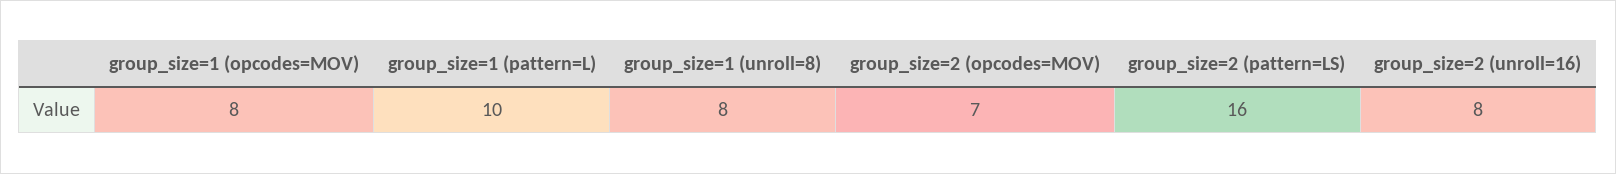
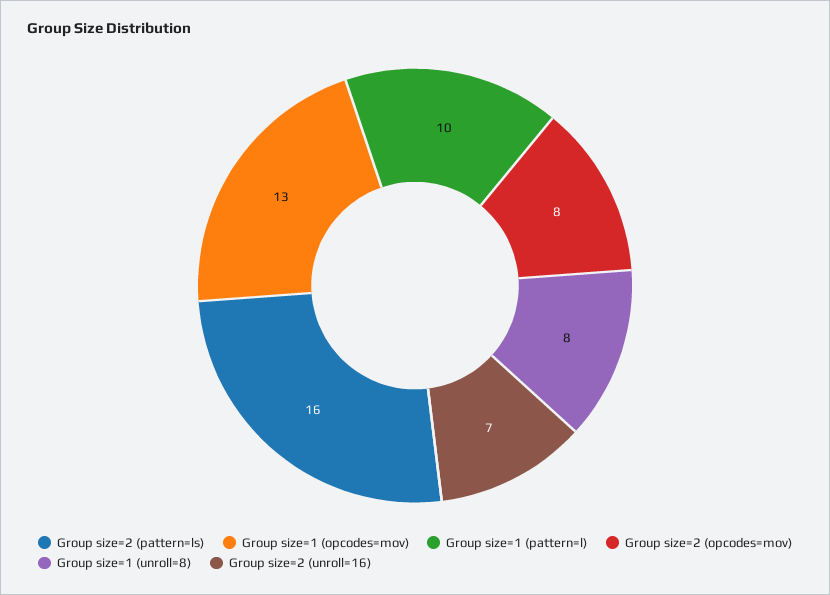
group_size=1 (opcodes=MOV): 8 -> 13
group_size=2 (opcodes=MOV): 7 -> 8
group_size=2 (unroll=16): 8 -> 7

